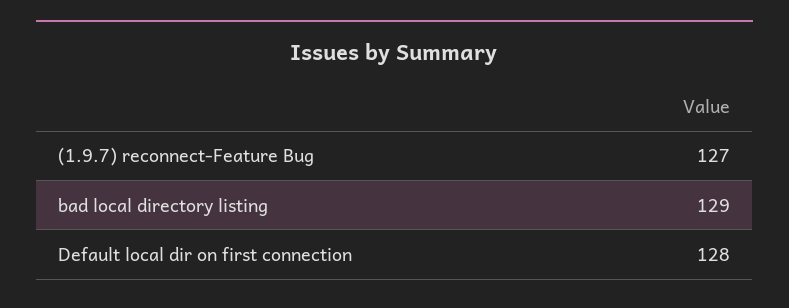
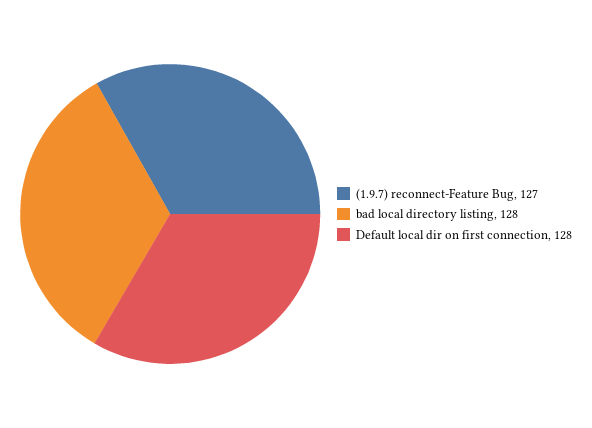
bad local directory listing: 129 -> 128

